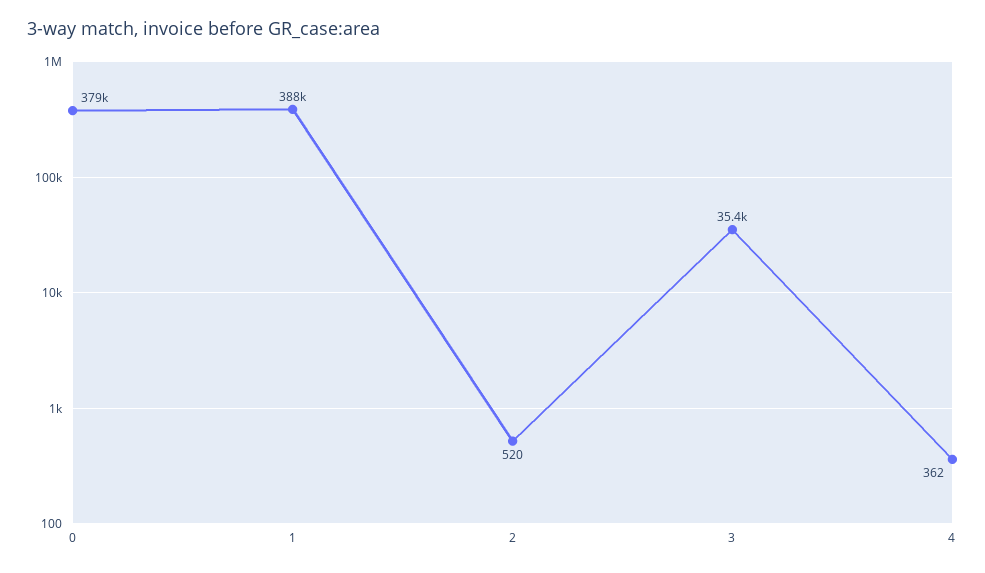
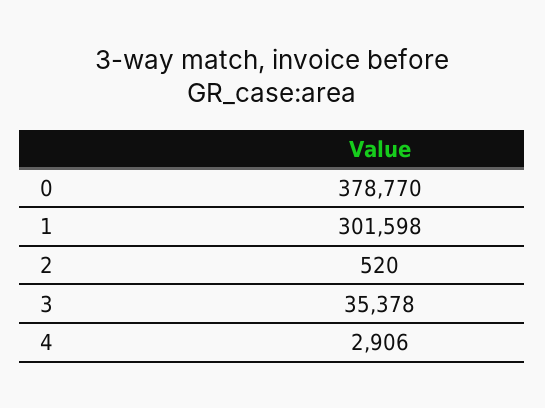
1: 388000 -> 301598
4: 362 -> 2906

